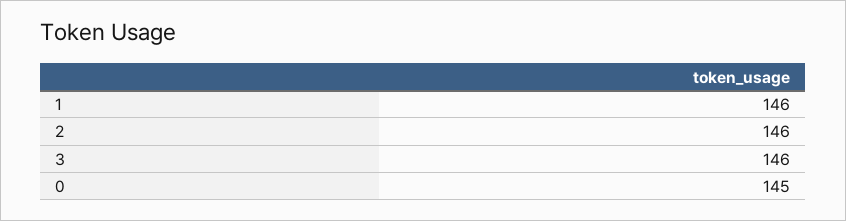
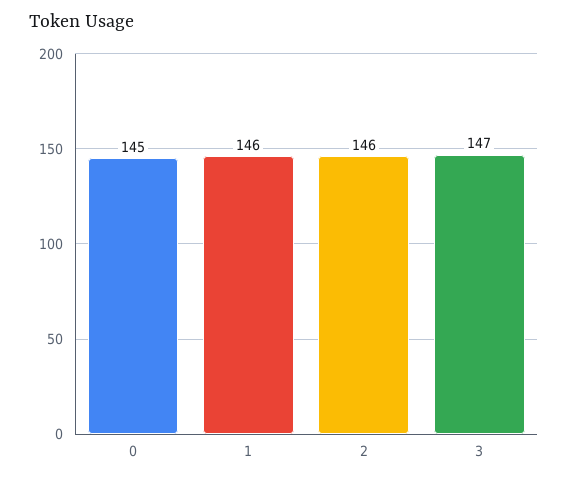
3: 146 -> 147

